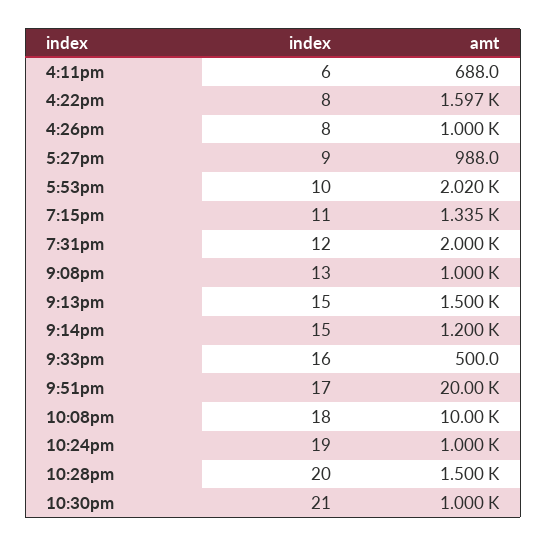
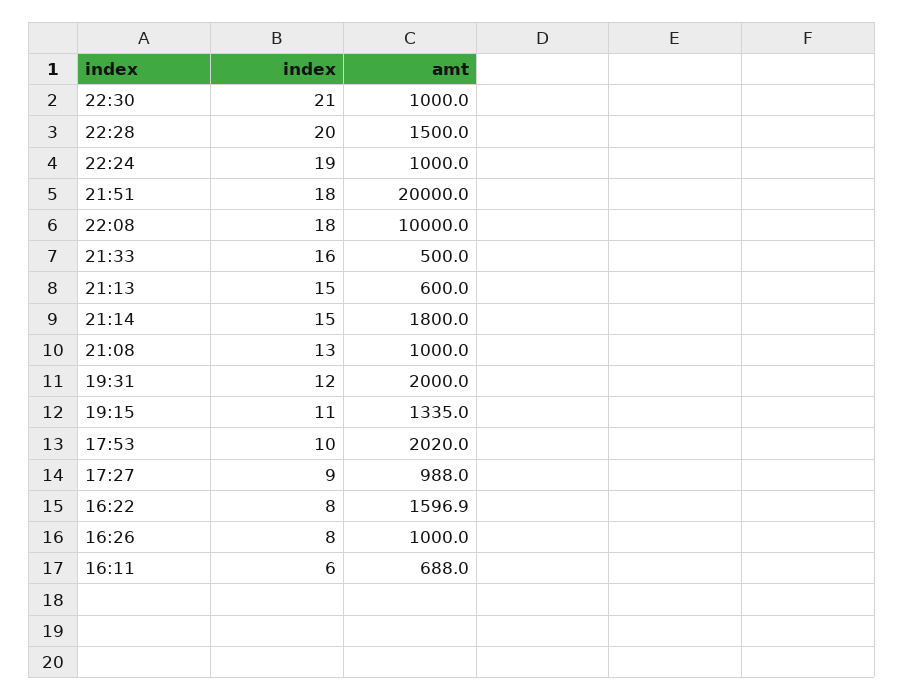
amt, 9:13pm: 1500 -> 600
amt, 9:14pm: 1200 -> 1800
index, 9:51pm: 17 -> 18

